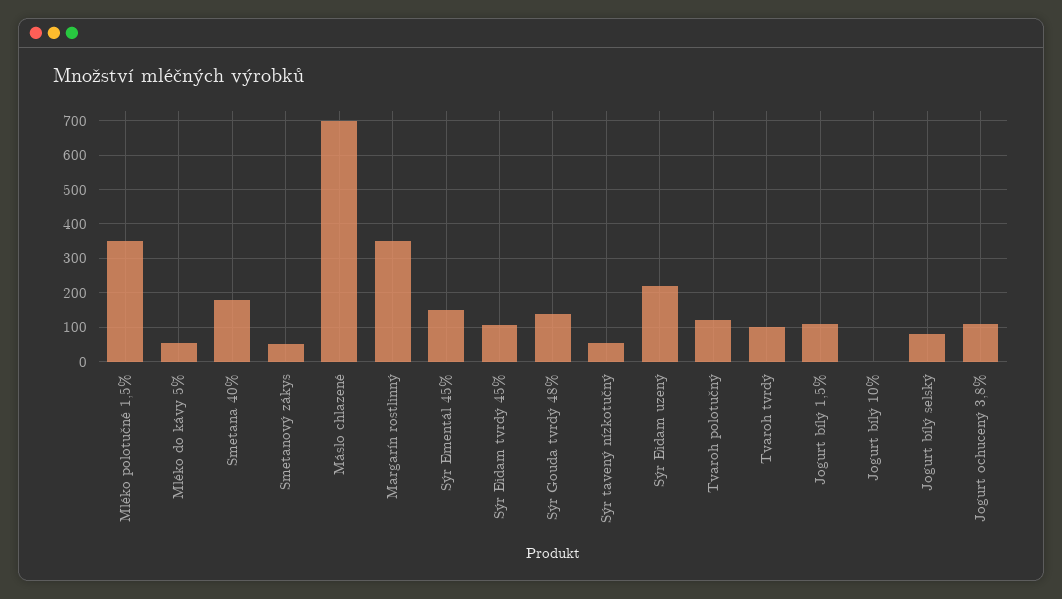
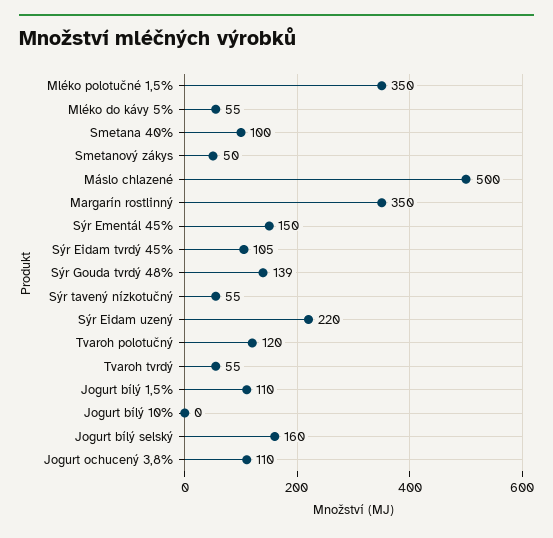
Smetana 40%: 180 -> 100
Máslo chlazené: 700 -> 500
Tvaroh tvrdý: 100 -> 55
Jogurt bílý selský: 80 -> 160

